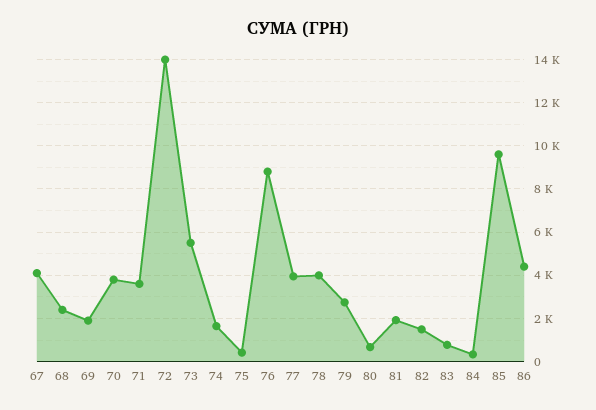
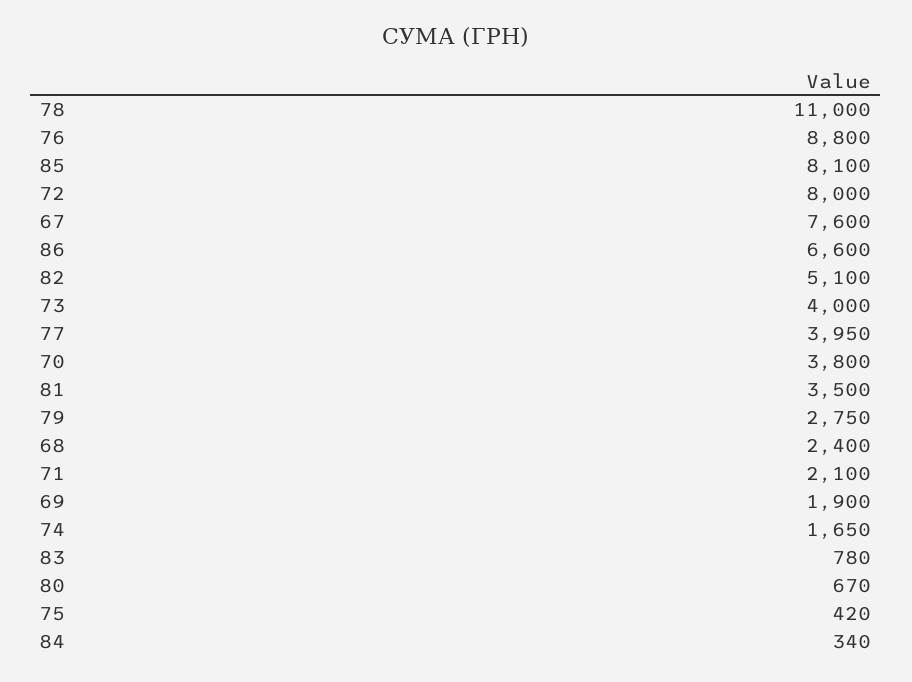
67: 4000 -> 7600
71: 3500 -> 2100
72: 14000 -> 8000
73: 5500 -> 4000
78: 4000 -> 11000
81: 2000 -> 3500
82: 1500 -> 5100
85: 9500 -> 8100
86: 4500 -> 6600

